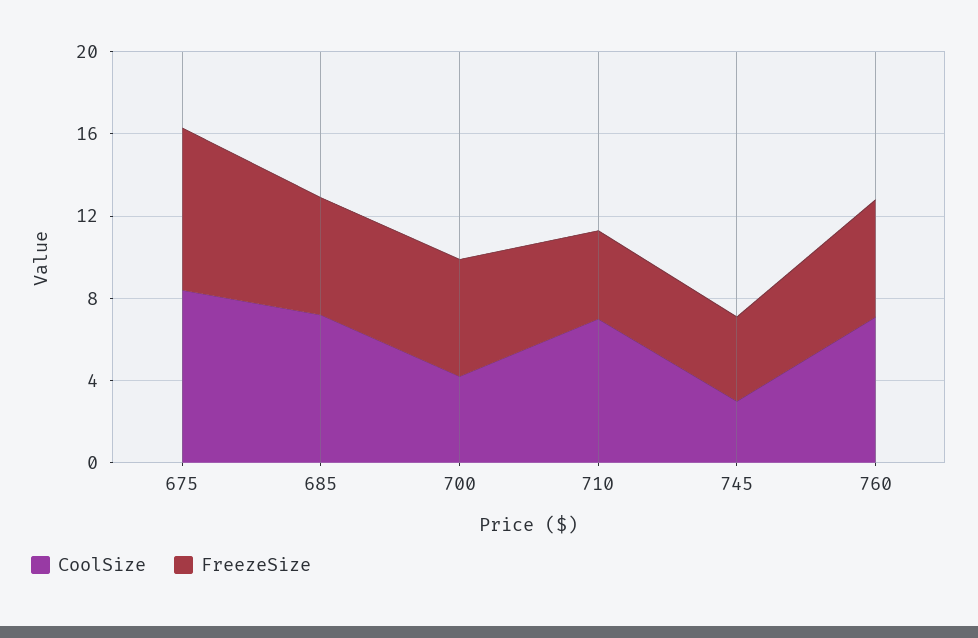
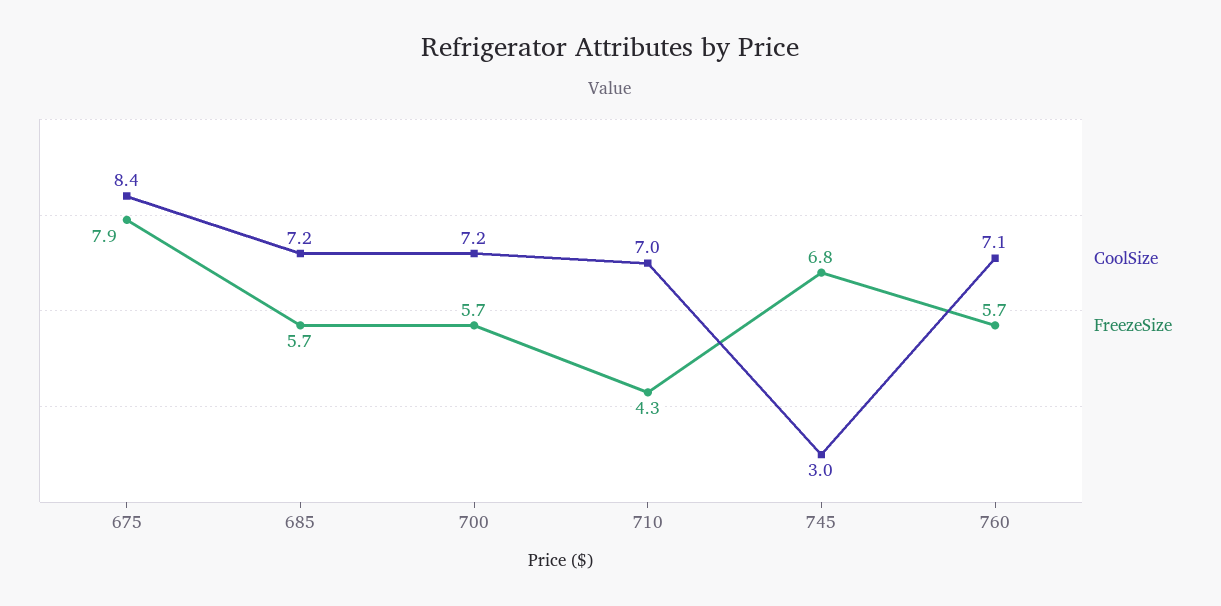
CoolSize, 700: 4 -> 7.2
FreezeSize, 745: 4 -> 6.8

